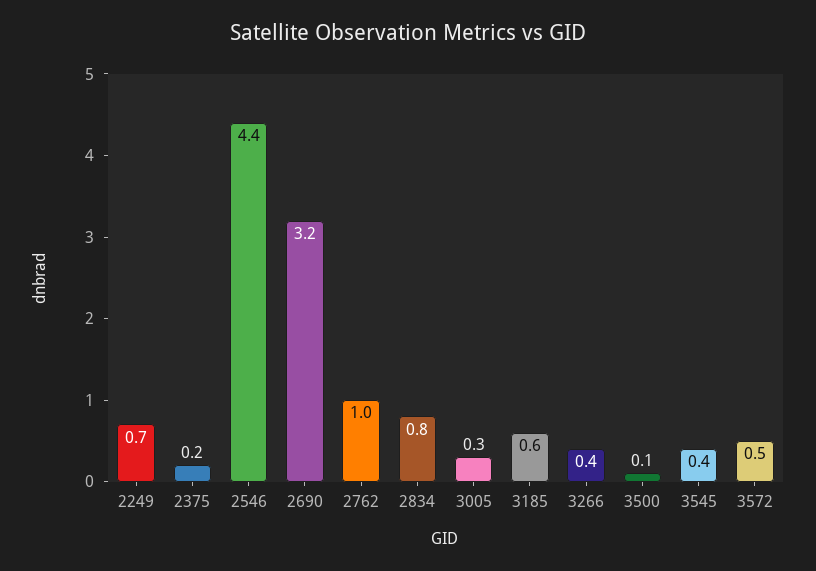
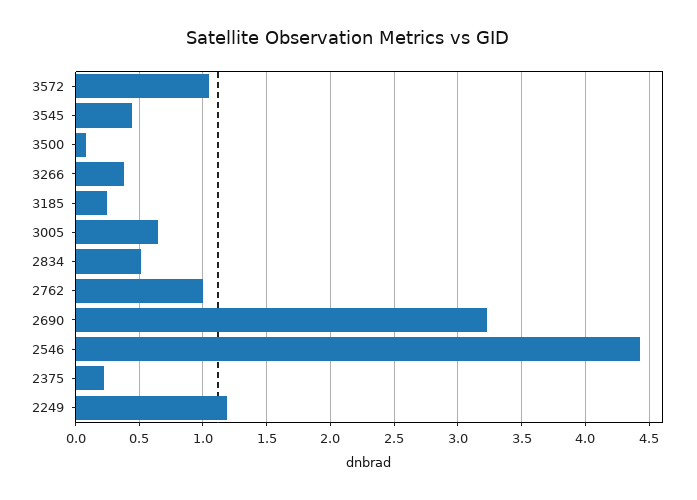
2249: 0.7 -> 1.2
2834: 0.8 -> 0.5
3005: 0.3 -> 0.65
3185: 0.6 -> 0.25
3572: 0.5 -> 1.05

